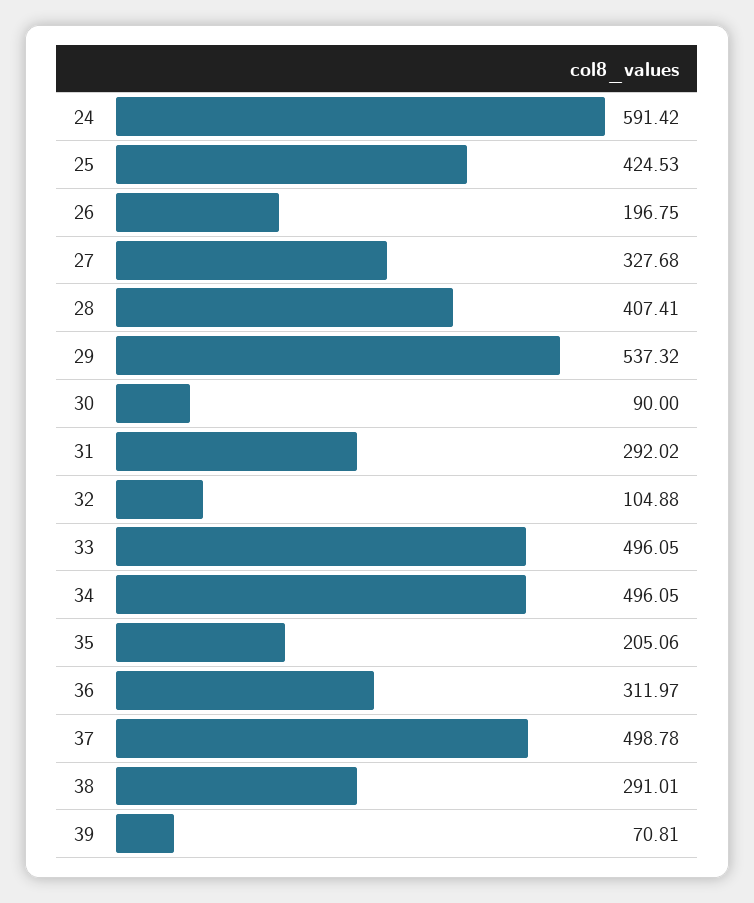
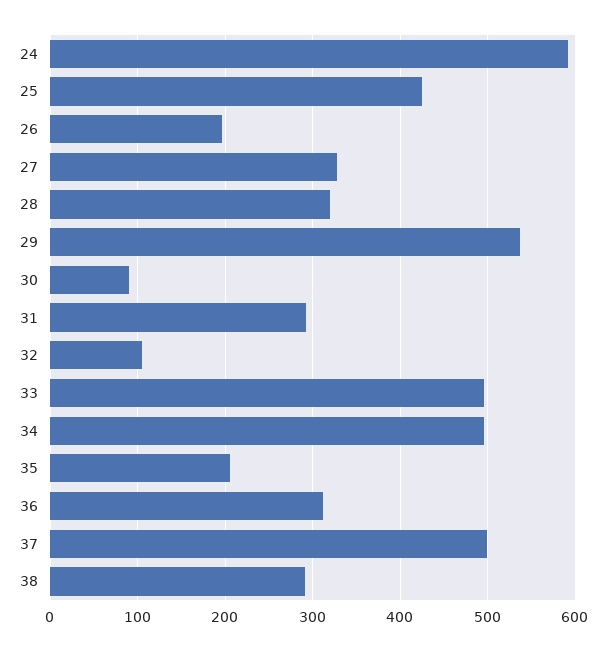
28: 407.41 -> 320
39: 70.81 -> none

